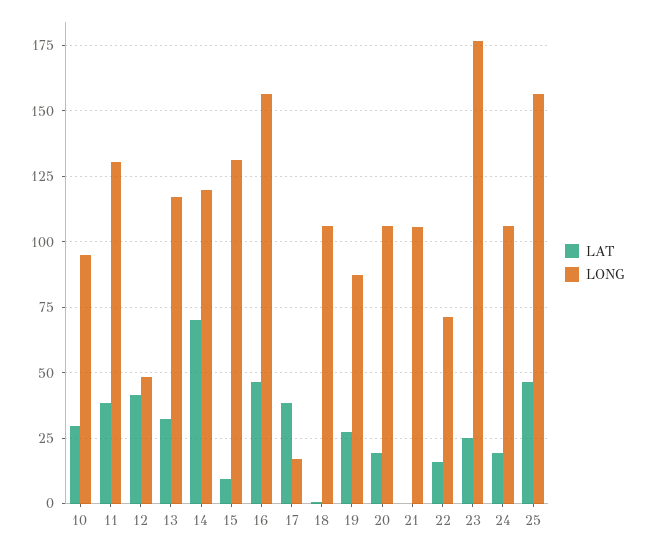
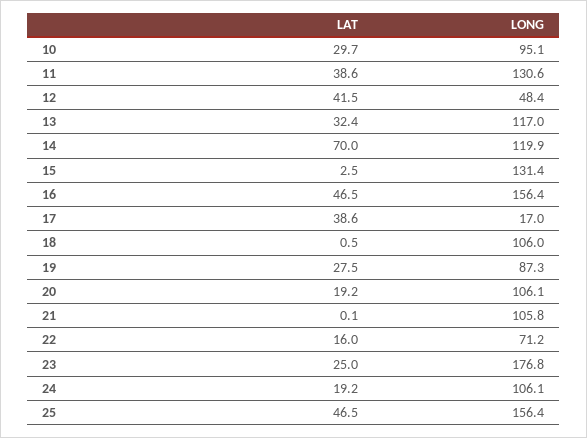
LAT, 15: 10 -> 2.5

